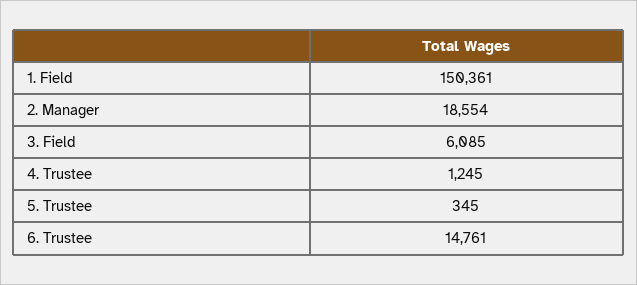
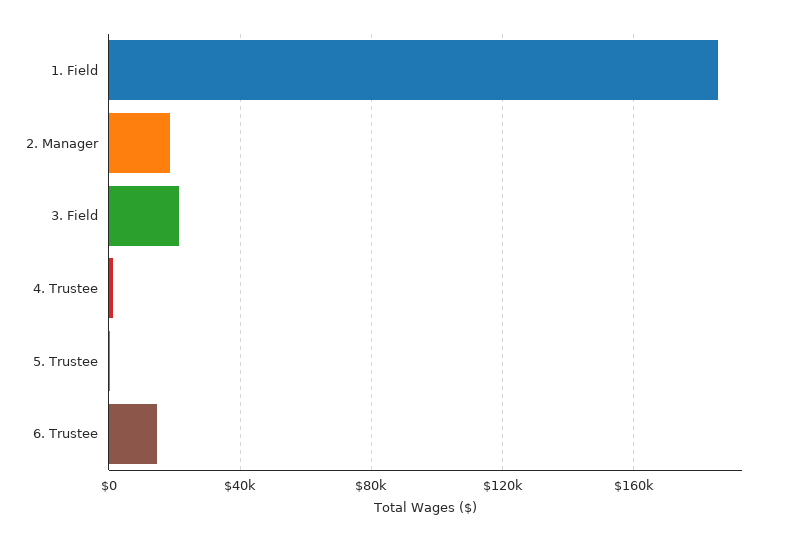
1. Field: 150361 -> 185000
3. Field: 6085 -> 20000

